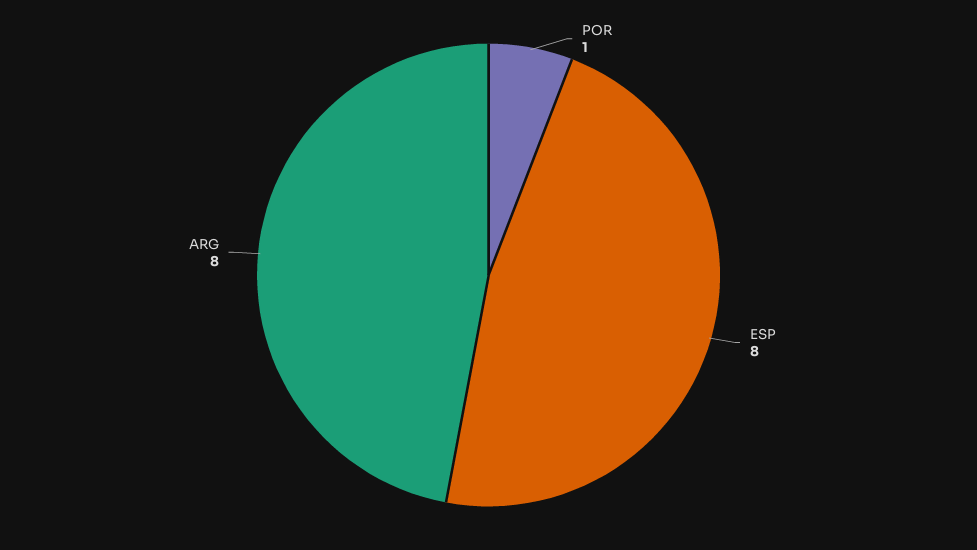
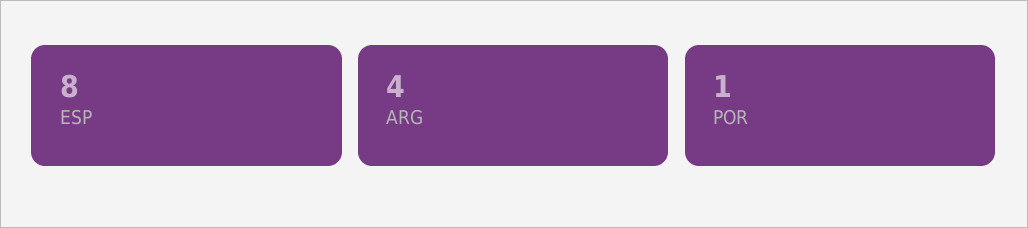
ARG: 8 -> 4

